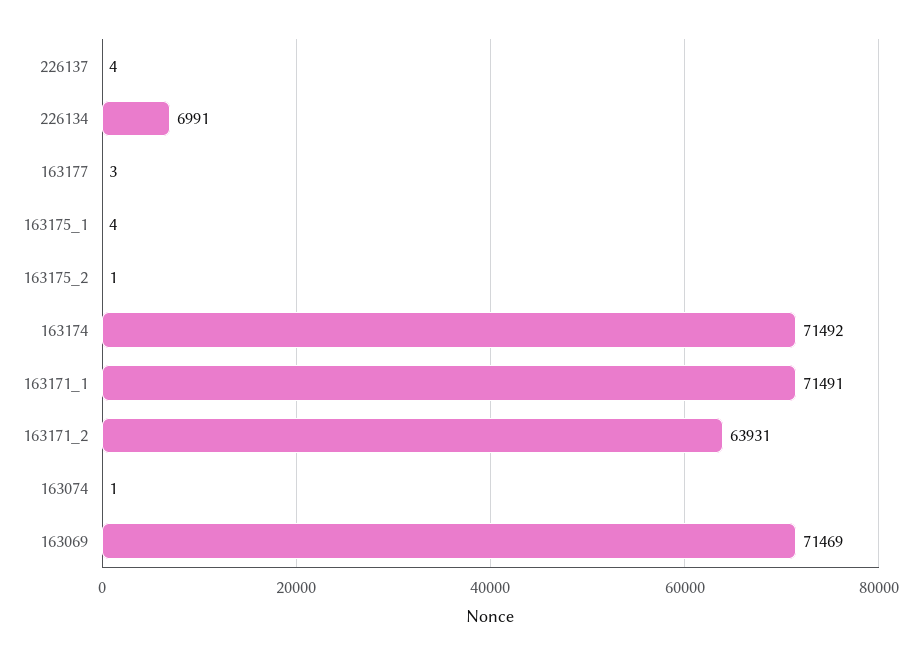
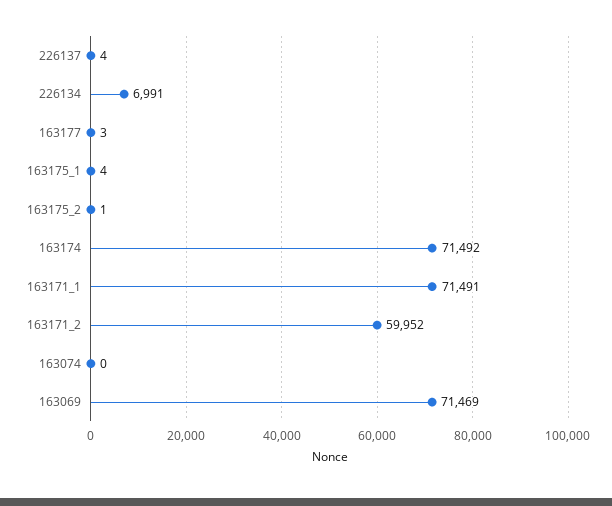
163171_2: 63931 -> 59952
163074: 1 -> 0

